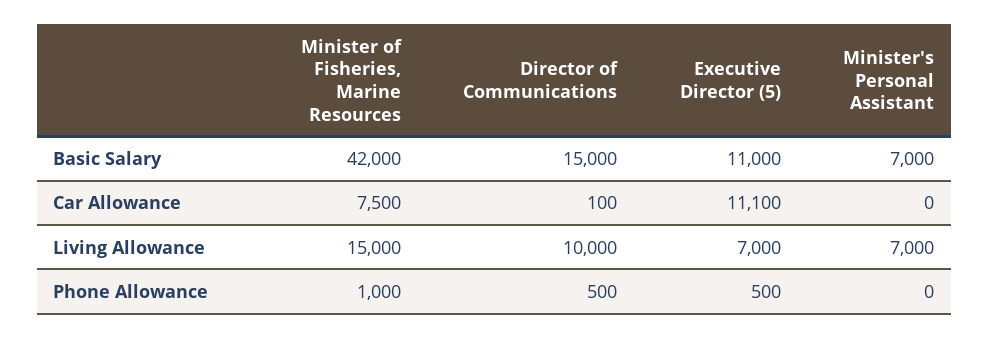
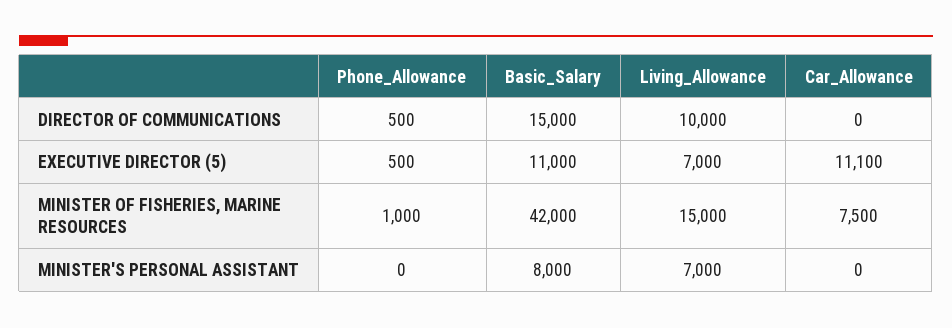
Minister's Personal Assistant, Basic Salary: 7000 -> 8000
Director of Communications, Car Allowance: 100 -> 0

